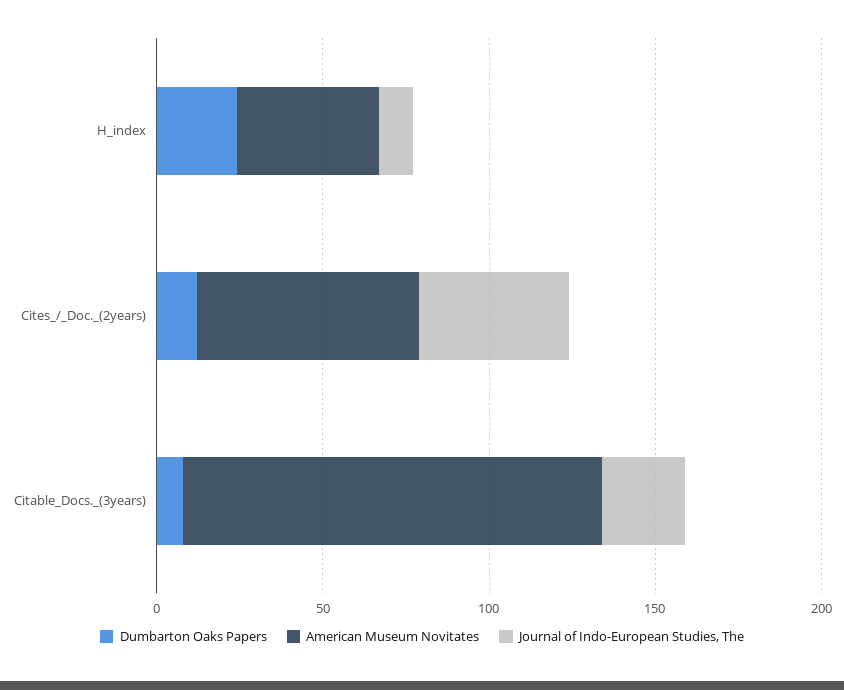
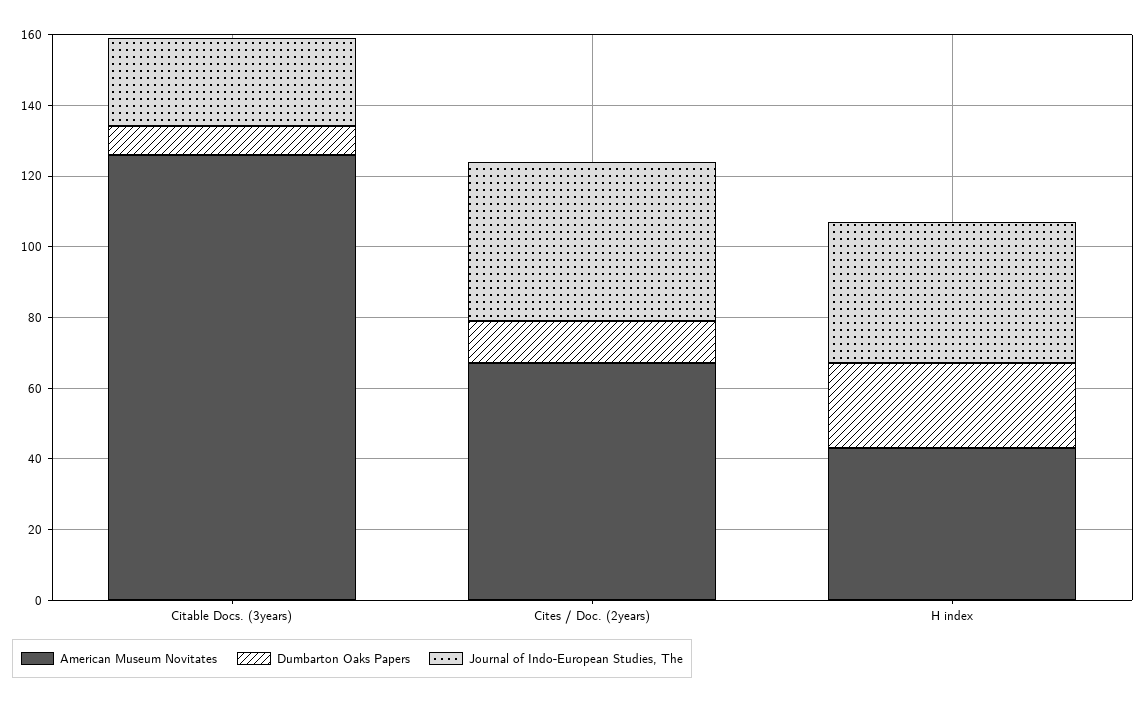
Journal of Indo-European Studies, The, H_index: 10 -> 40

